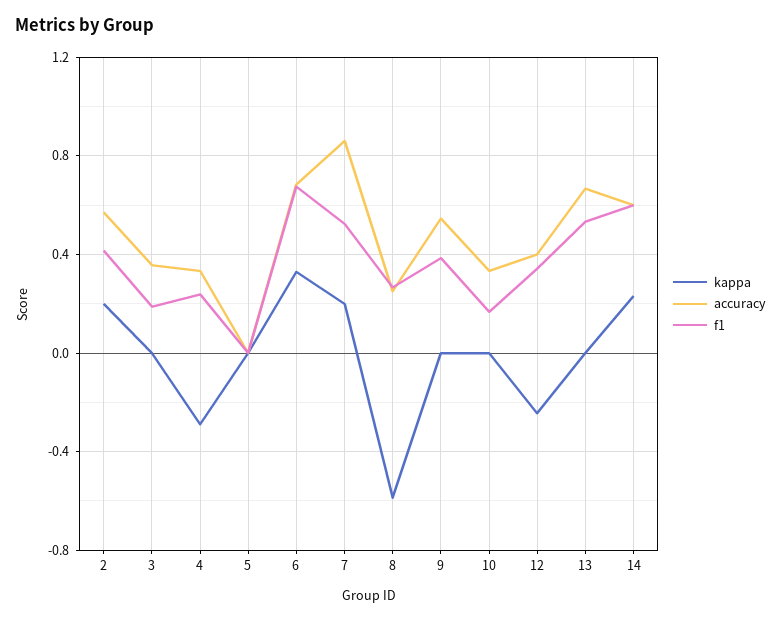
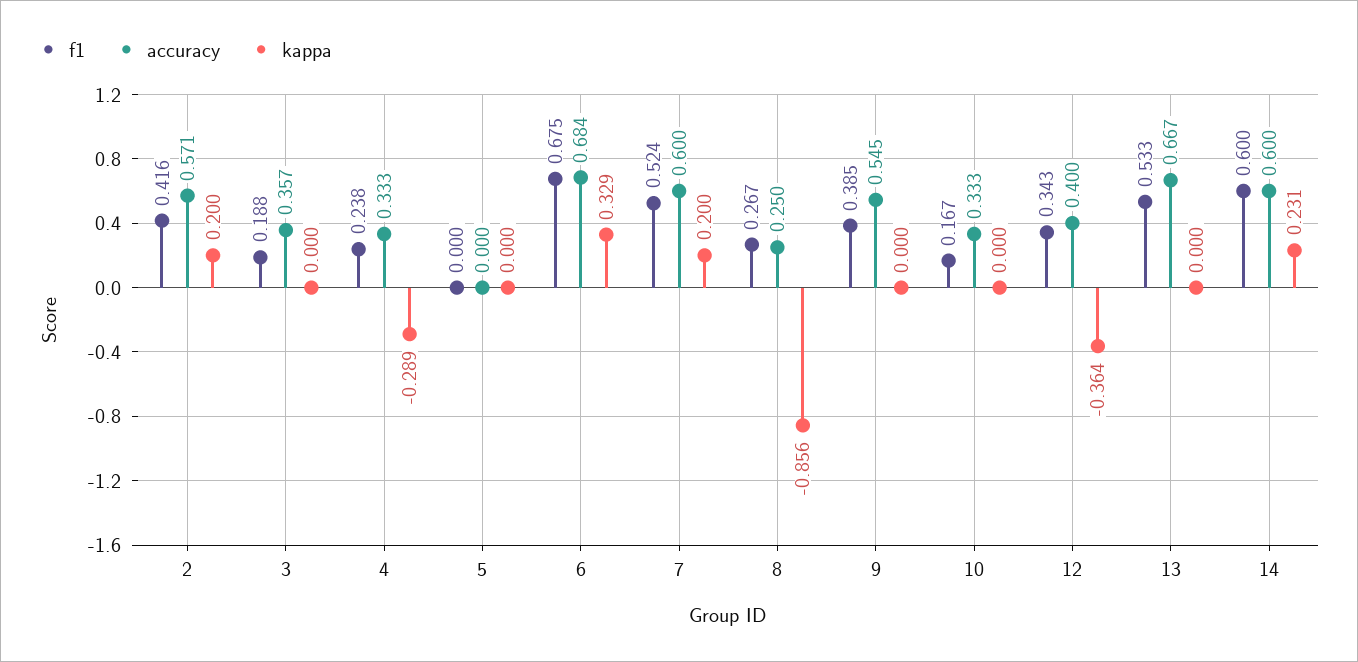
accuracy, 7: 0.85 -> 0.6
kappa, 8: -0.6 -> -0.856
kappa, 12: -0.25 -> -0.364

